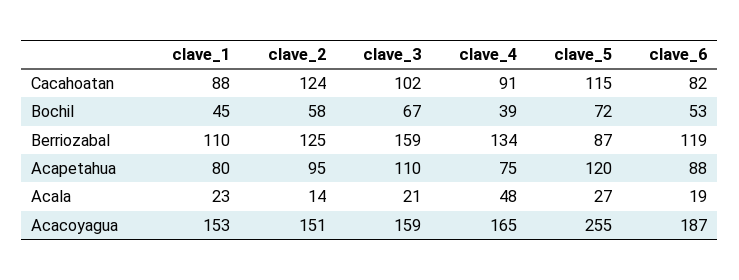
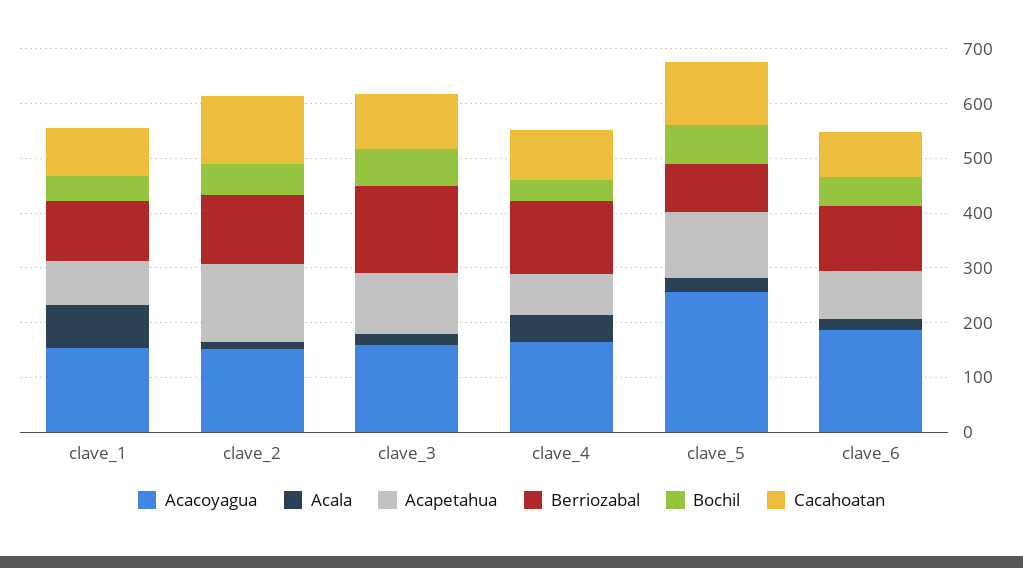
Acapetahua, clave_2: 95 -> 140
Acala, clave_1: 23 -> 80

